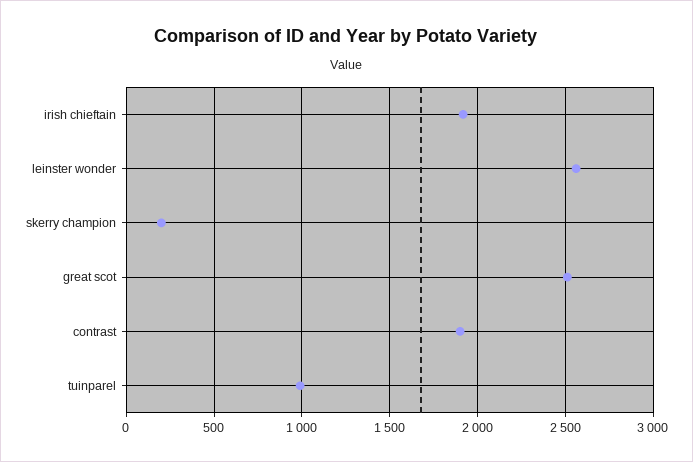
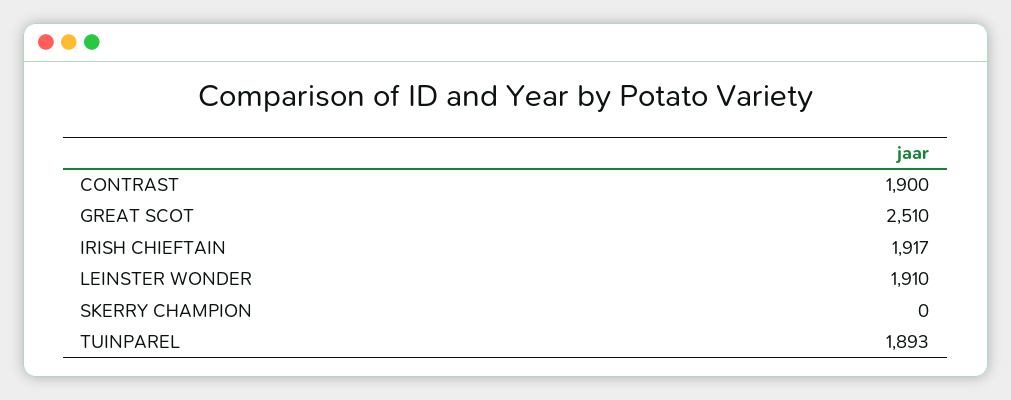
leinster wonder: 2550 -> 1910
skerry champion: 200 -> 0
tuinparel: 1000 -> 1893

